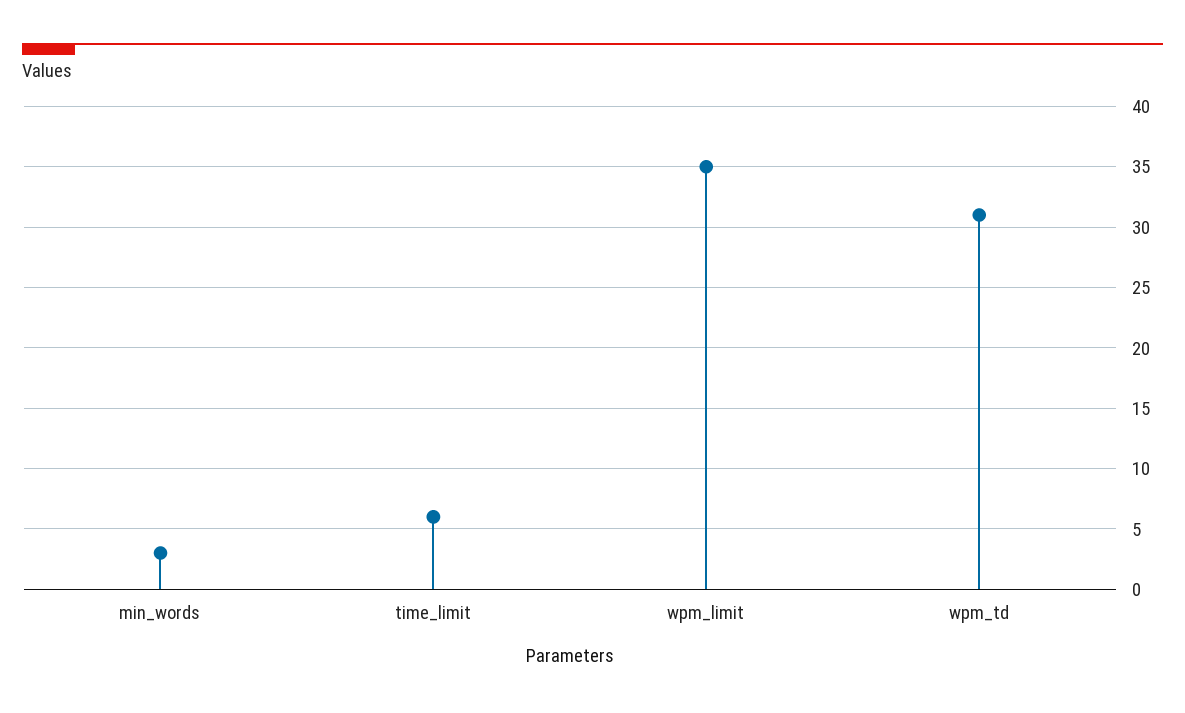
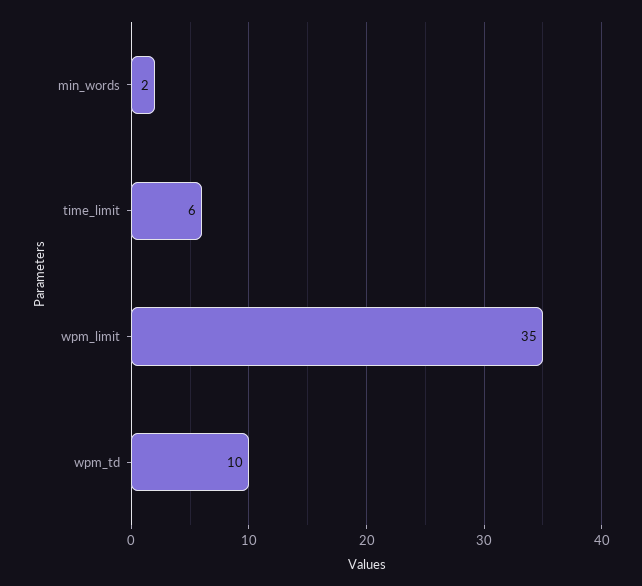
min_words: 3 -> 2
wpm_td: 31 -> 10

